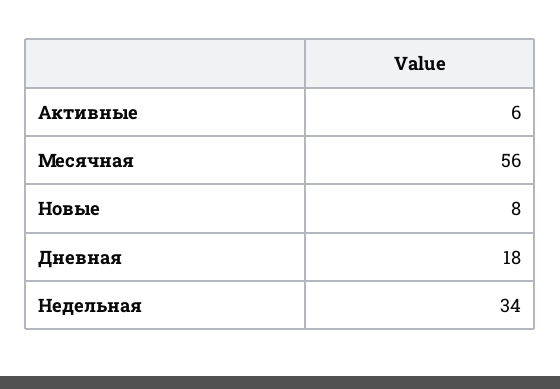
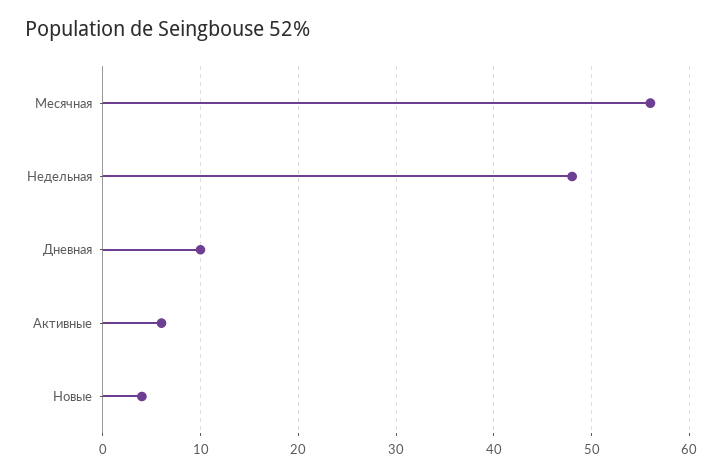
Новые: 8 -> 4
Дневная: 18 -> 10
Недельная: 34 -> 48

